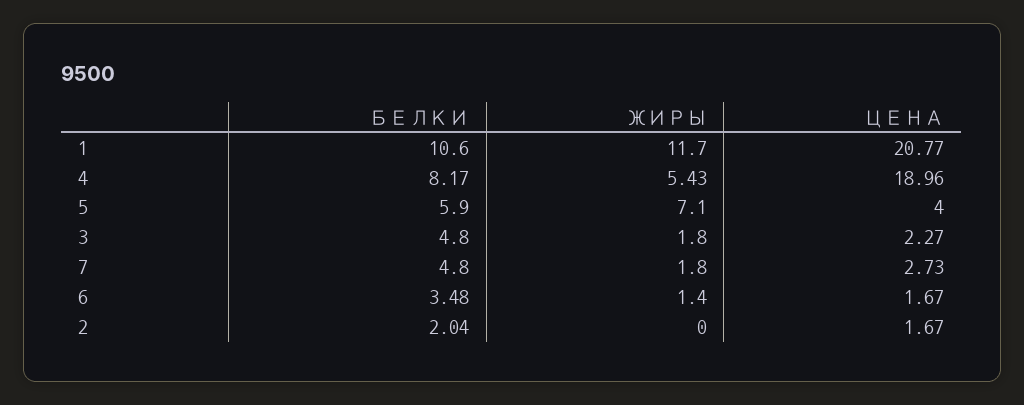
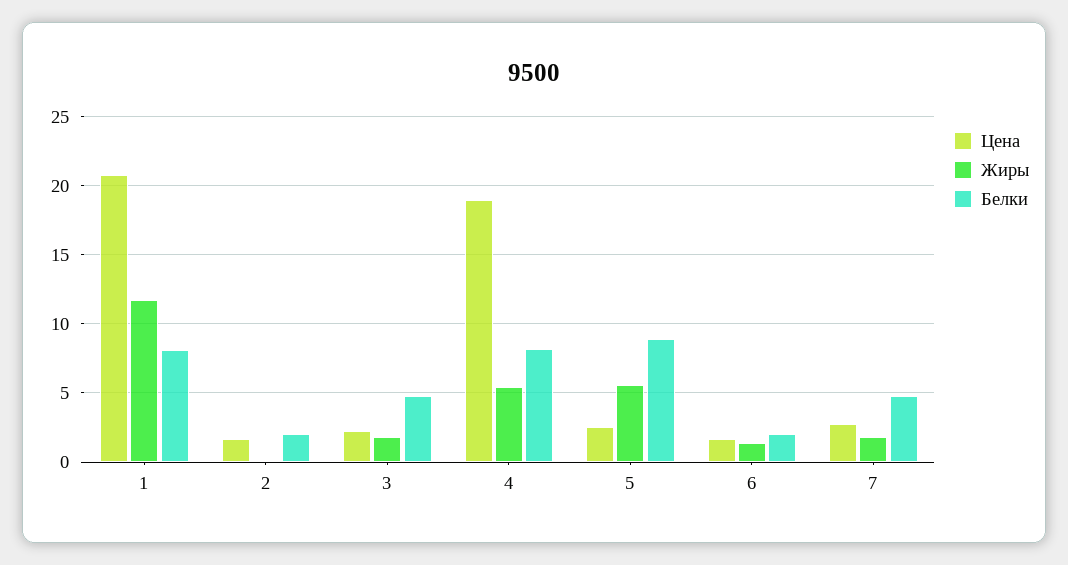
БЕЛКИ, 1: 10.6 -> 8
БЕЛКИ, 5: 5.9 -> 9
ЖИРЫ, 5: 7.1 -> 5.5
ЦЕНА, 5: 4 -> 2.5
БЕЛКИ, 6: 3.48 -> 2

